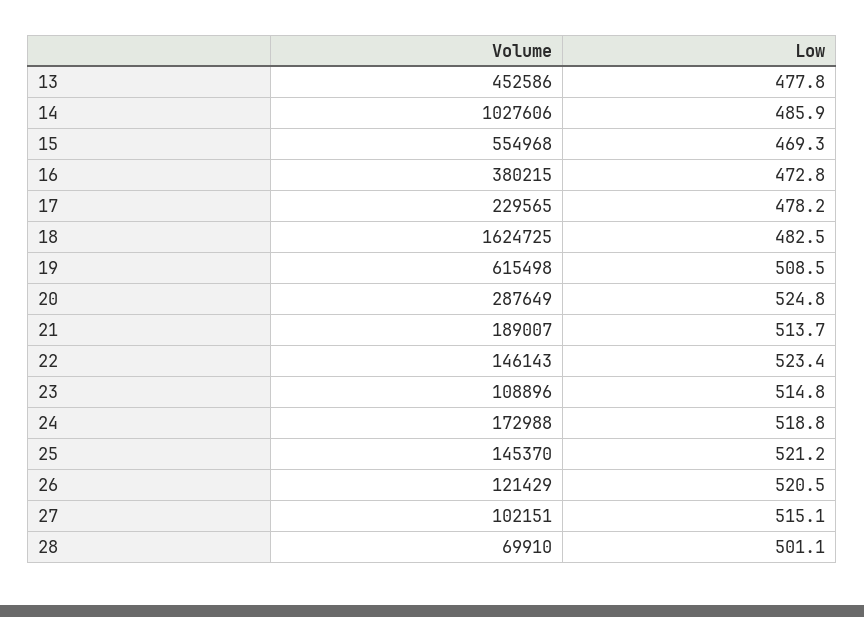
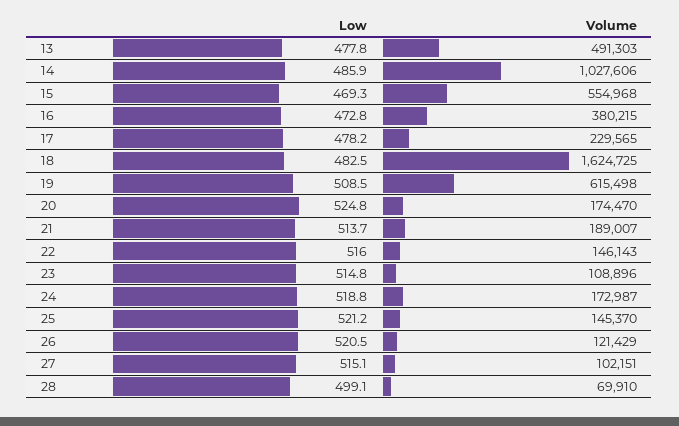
Volume, 13: 452586 -> 491303
Volume, 20: 287649 -> 174470
Low, 22: 523.4 -> 516
Volume, 24: 172988 -> 172987
Low, 28: 501.1 -> 499.1

